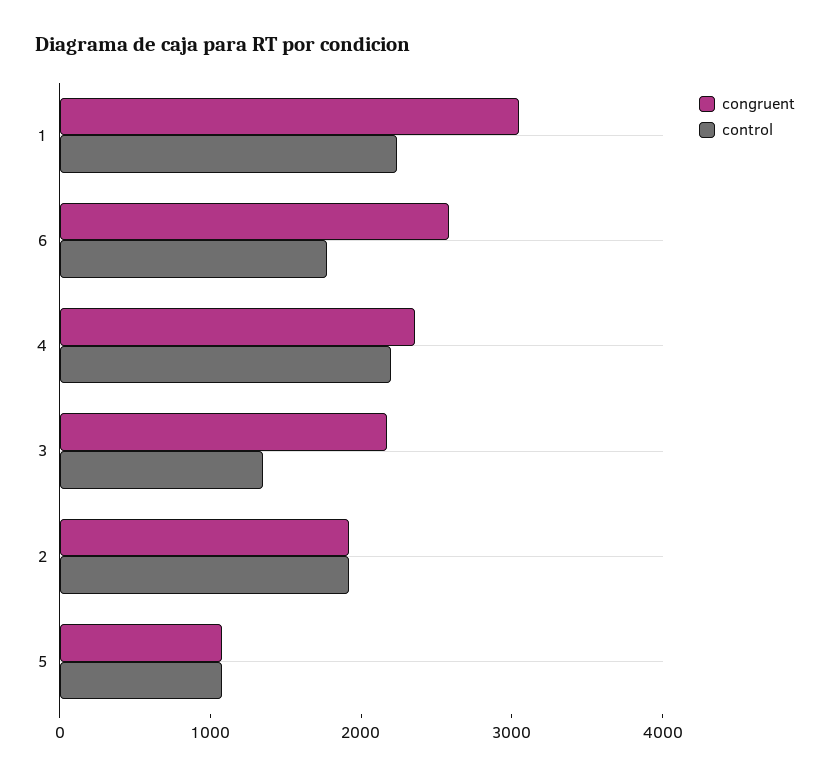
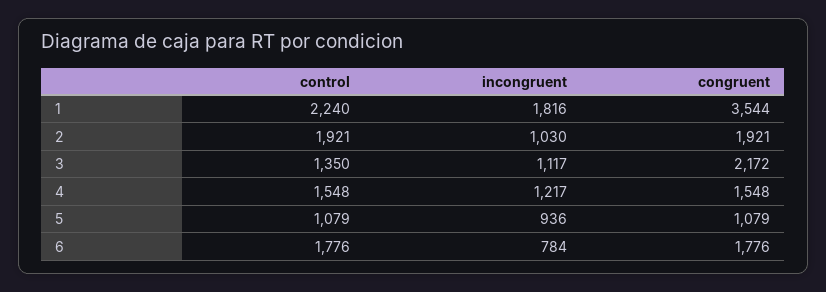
congruent, 1: 3000 -> 3544
congruent, 6: 2600 -> 1776
congruent, 4: 2400 -> 1548
control, 4: 2200 -> 1548
incongruent, 1: none -> 1816
incongruent, 2: none -> 1030
incongruent, 3: none -> 1117
incongruent, 4: none -> 1217
incongruent, 5: none -> 936
incongruent, 6: none -> 784

